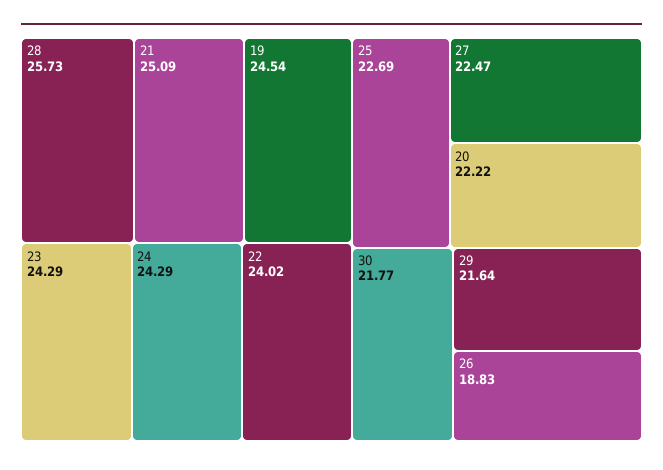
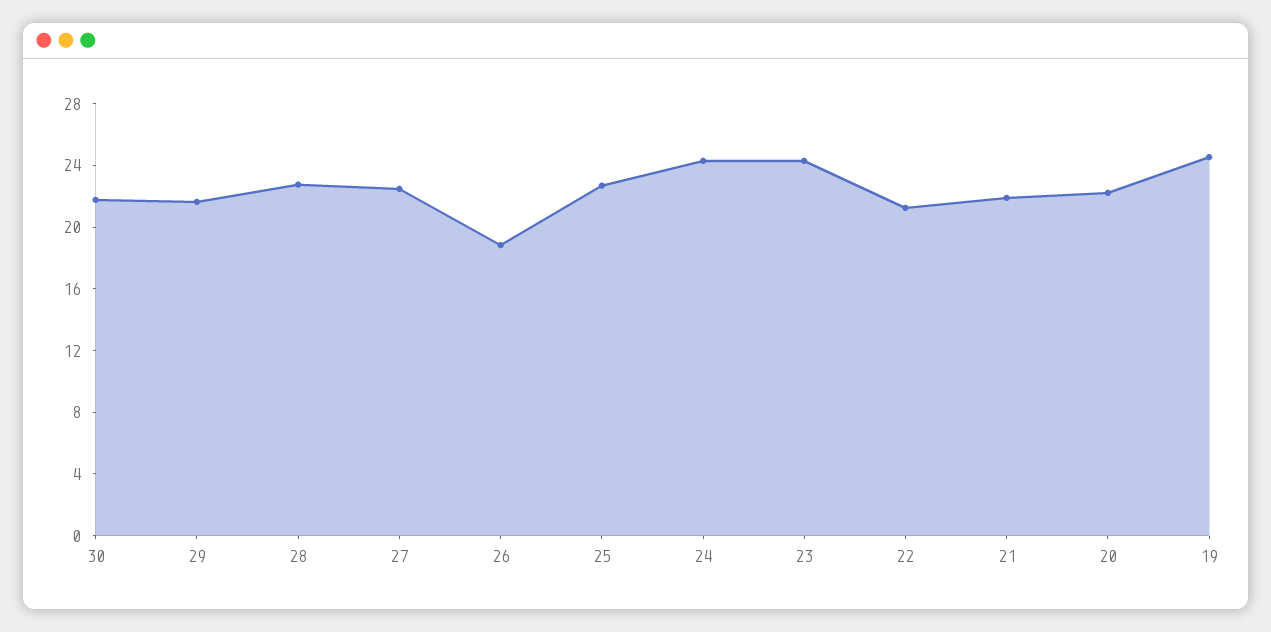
28: 25.73 -> 23
21: 25.09 -> 22
22: 24.02 -> 21

